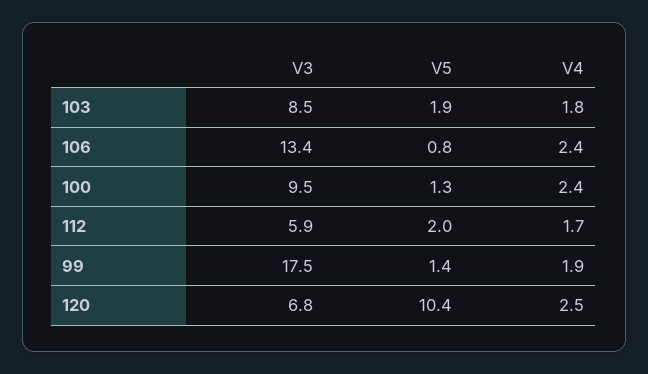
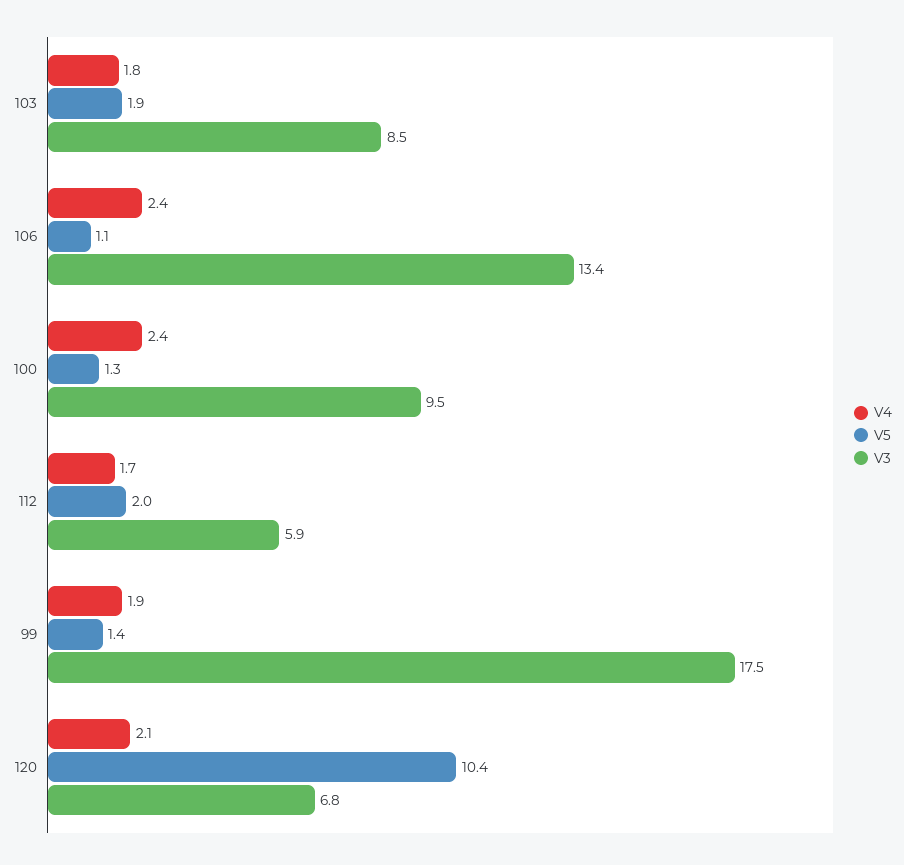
V5, 106: 0.8 -> 1.1
V4, 120: 2.5 -> 2.1

